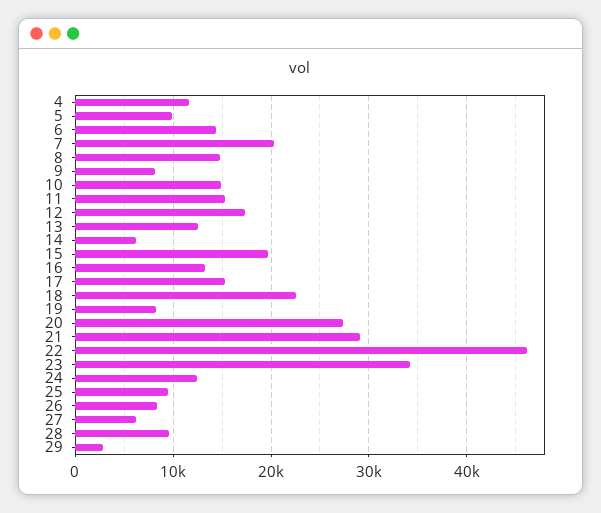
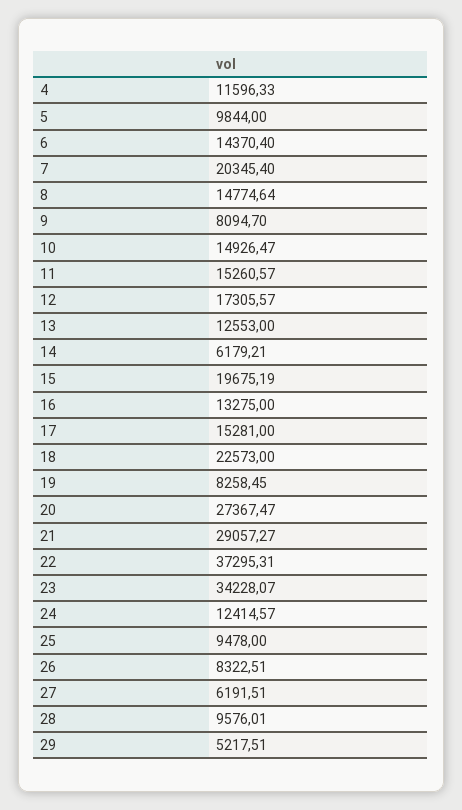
22: 46000 -> 37295.31
29: 3000 -> 5217.51

